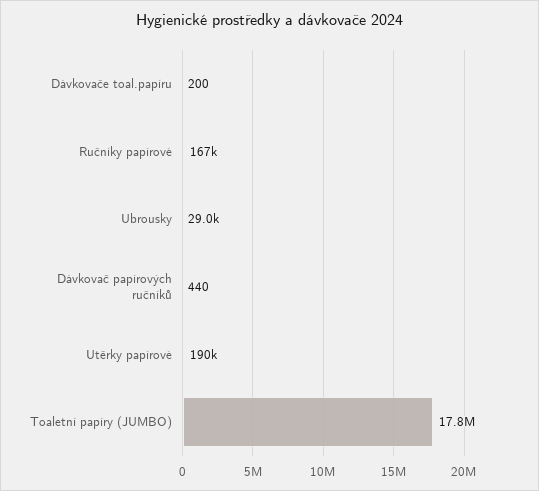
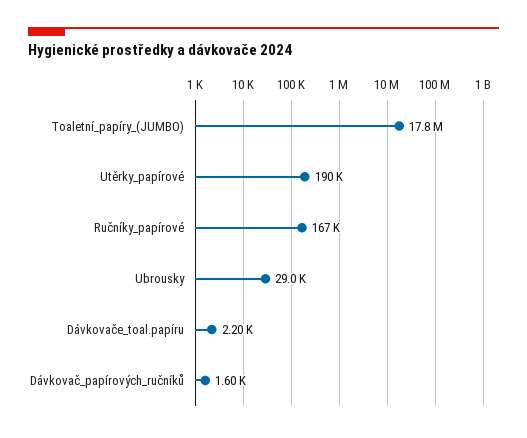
Dávkovače toal.papíru: 200 -> 2200
Dávkovač papírových ručníků: 440 -> 1600

